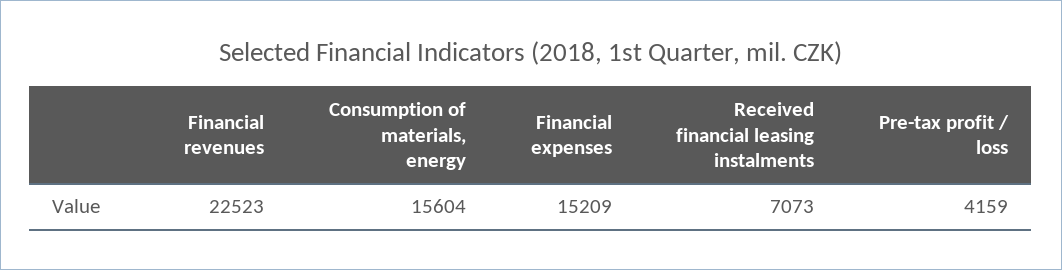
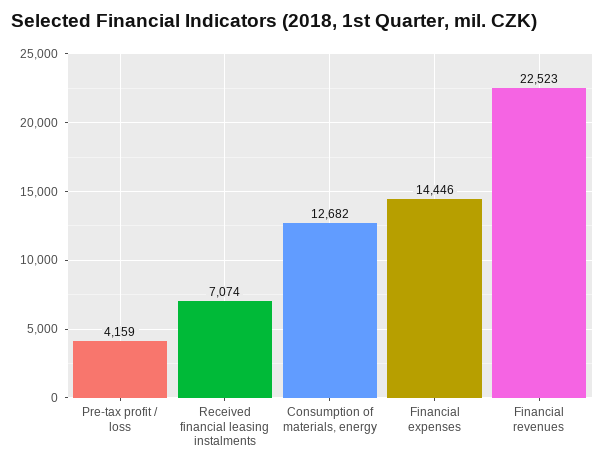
Consumption of materials, energy: 15604 -> 12682
Financial expenses: 15209 -> 14446
Received financial leasing instalments: 7073 -> 7074

